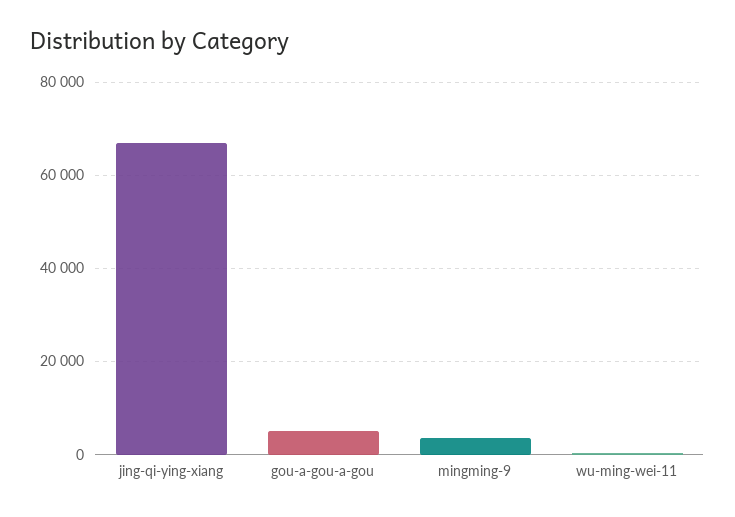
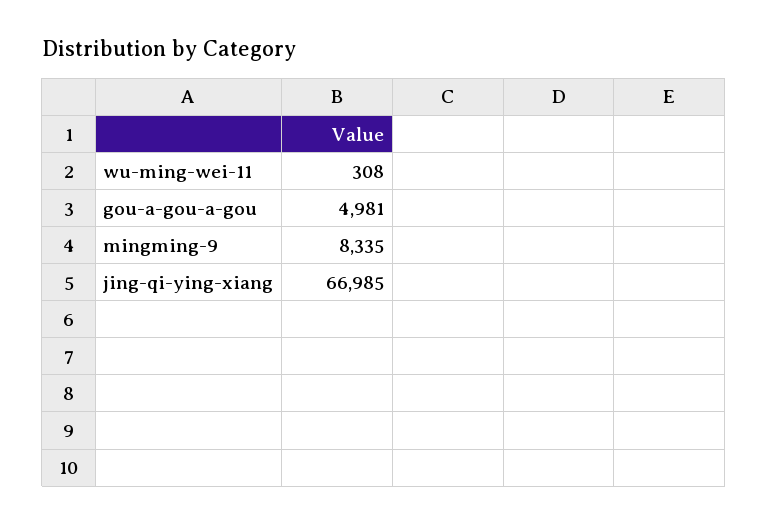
mingming-9: 4000 -> 8335

